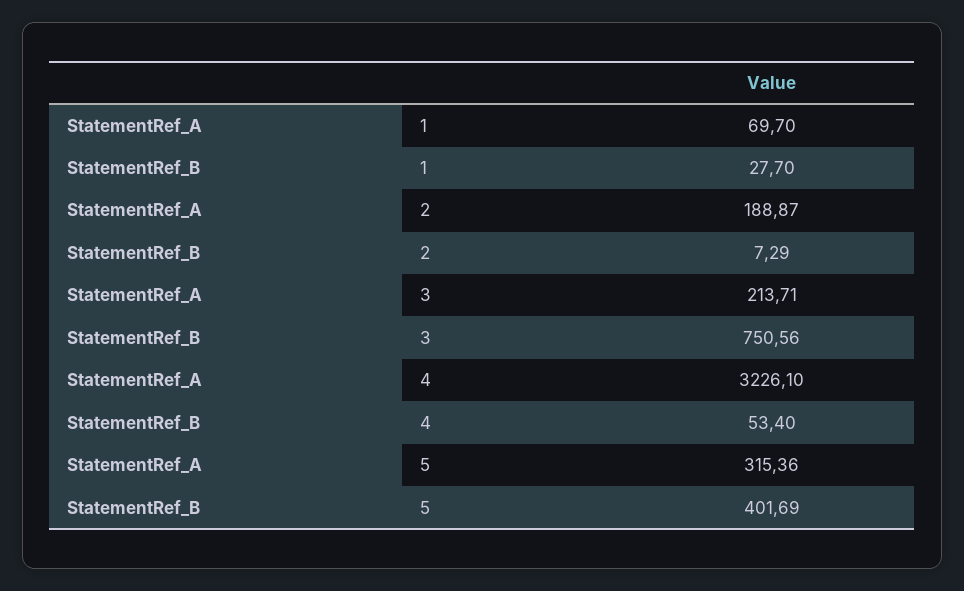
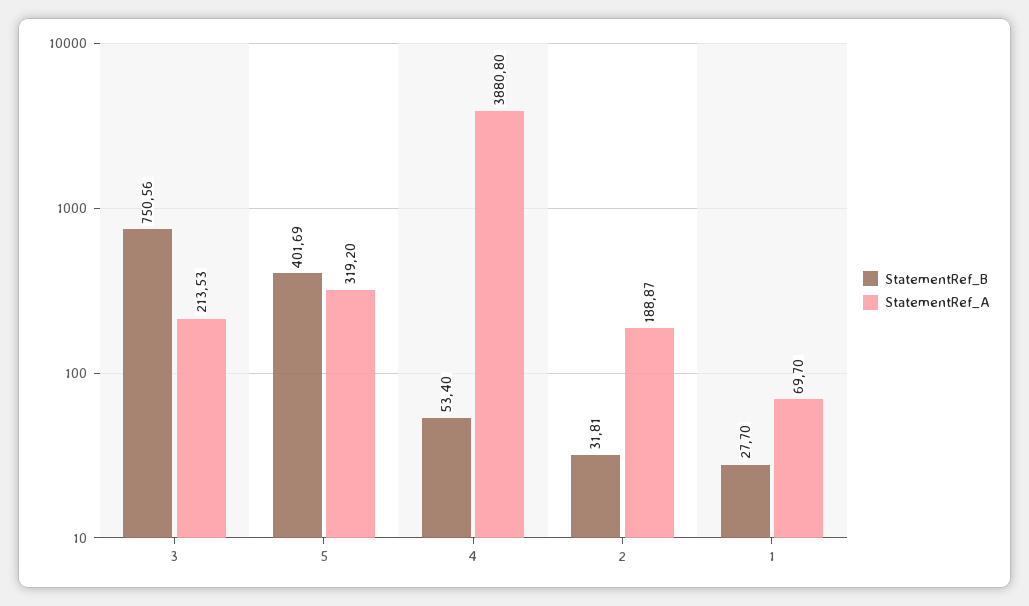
StatementRef_B, 2: 7.29 -> 31.81
StatementRef_A, 3: 213.71 -> 213.53
StatementRef_A, 4: 3226.1 -> 3880.8
StatementRef_A, 5: 315.36 -> 319.2

